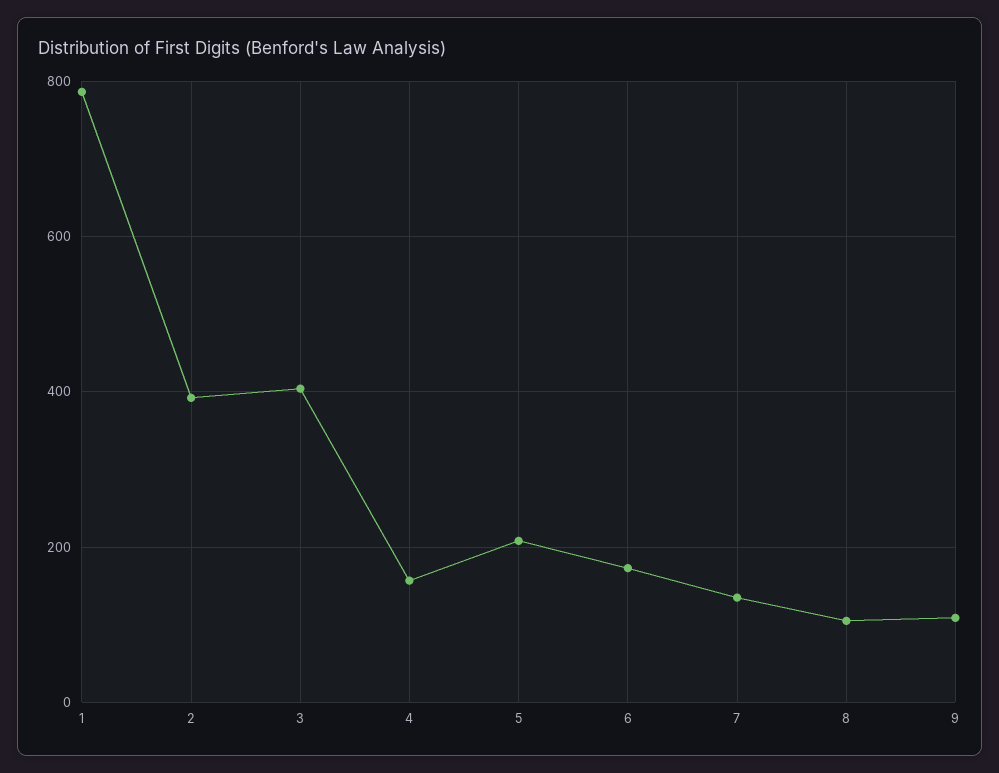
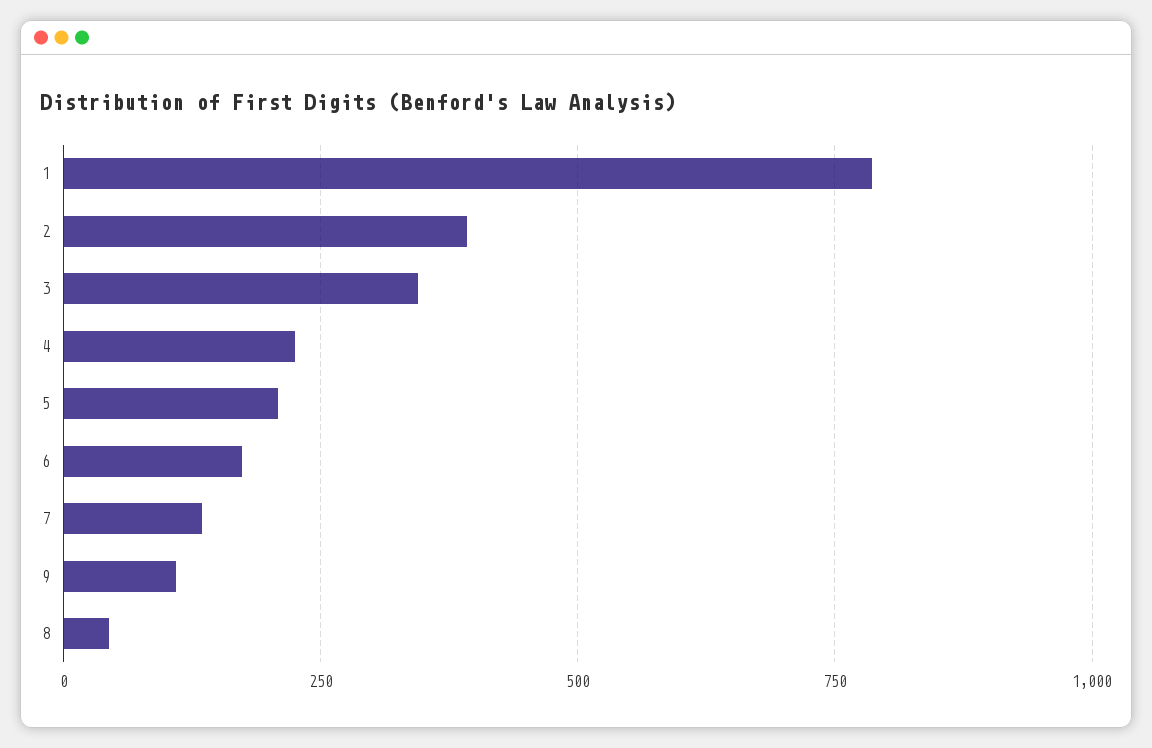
3: 400 -> 350
4: 160 -> 225
8: 100 -> 50

